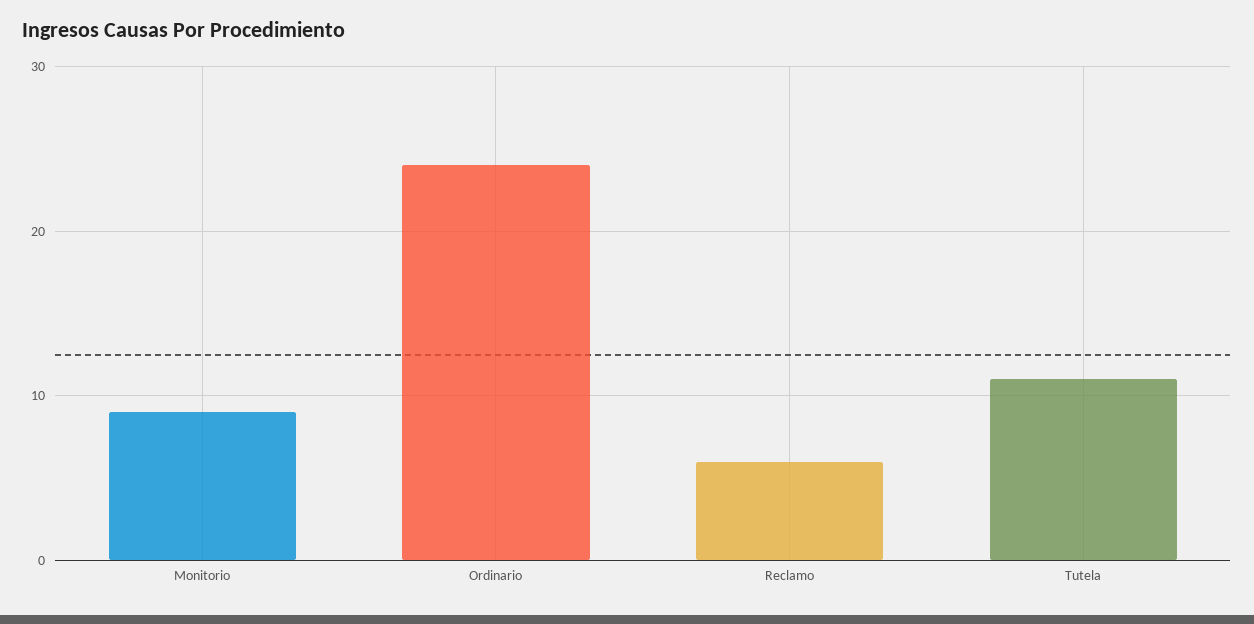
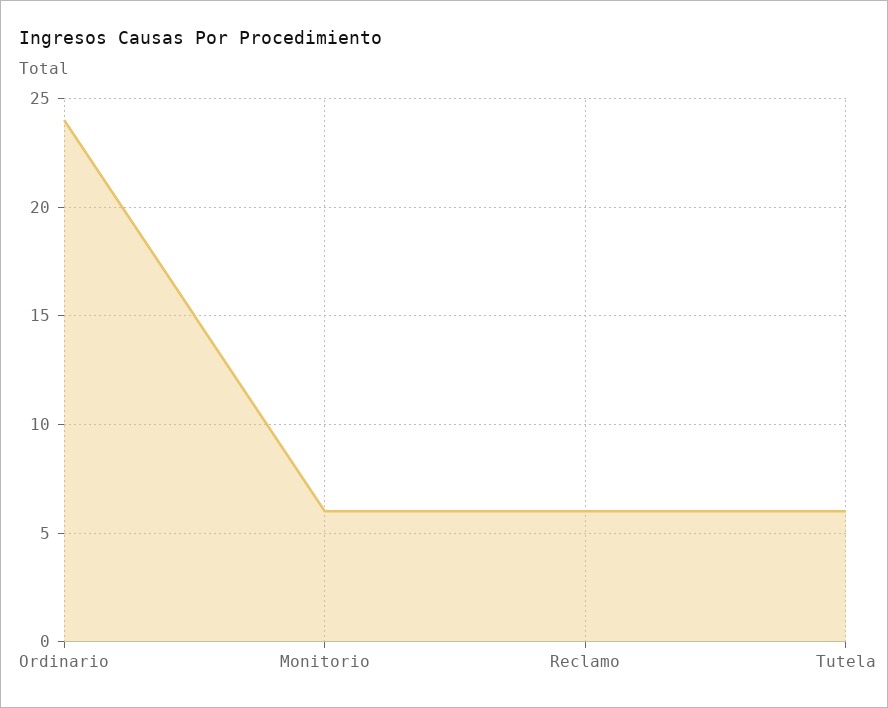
Monitorio: 9 -> 6
Tutela: 11 -> 6

